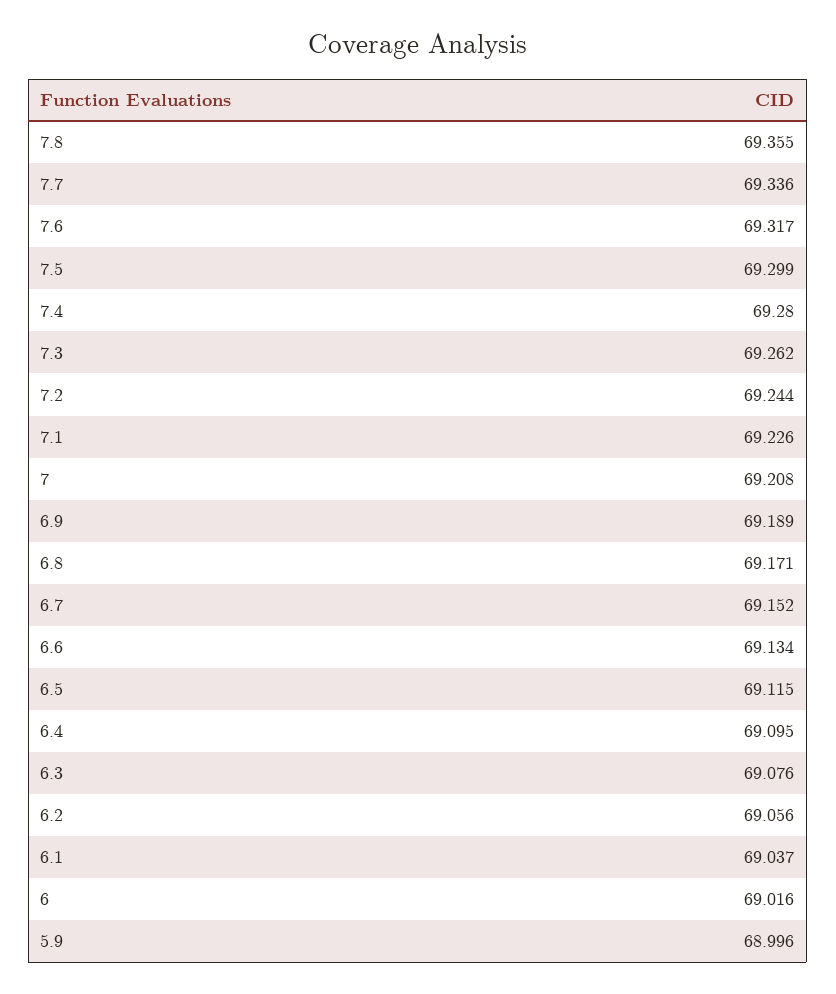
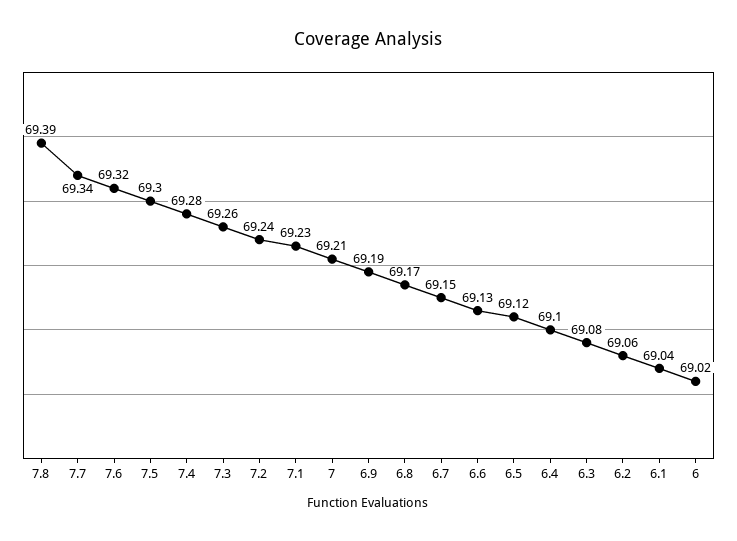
7.8: 69.355 -> 69.39
5.9: 68.996 -> none

